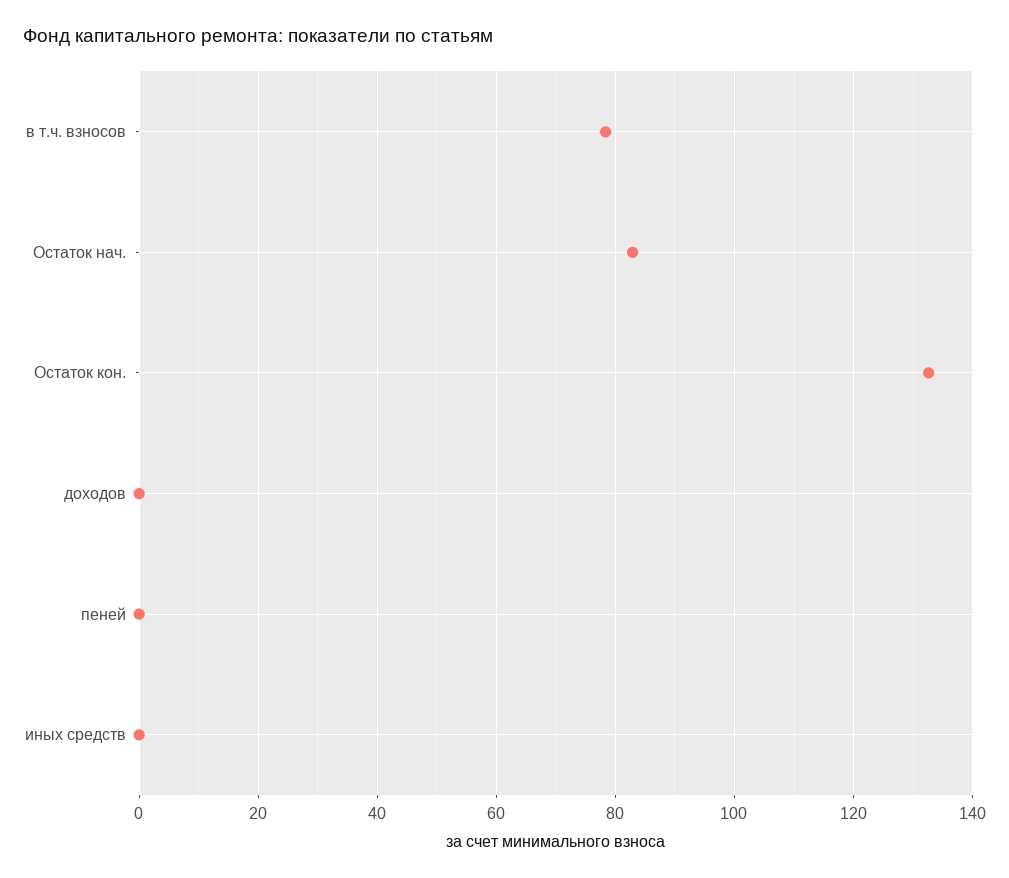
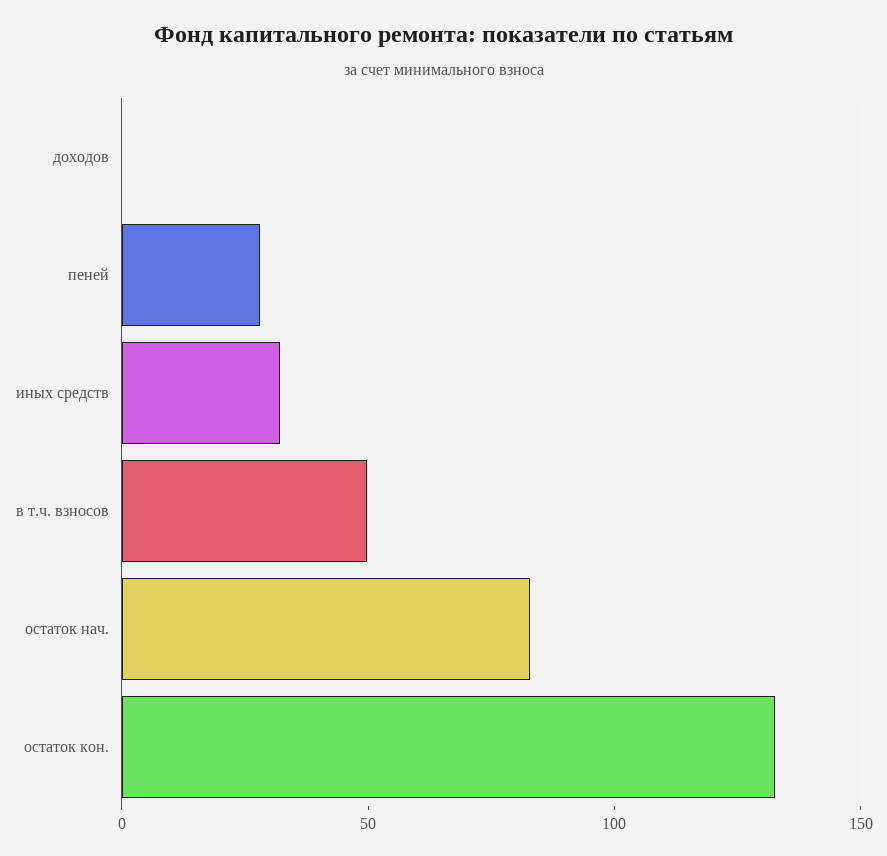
в т.ч. взносов: 78 -> 50
пеней: 0 -> 30
иных средств: 0 -> 30

